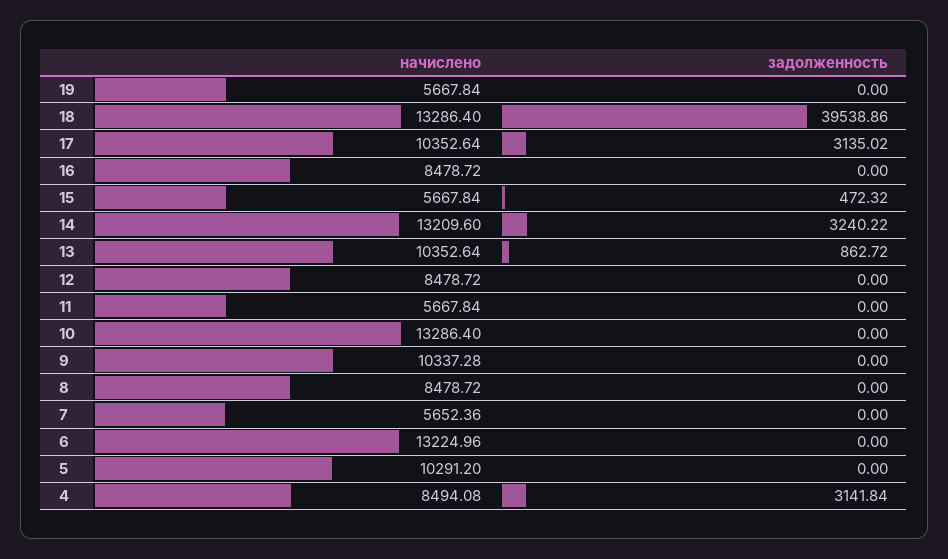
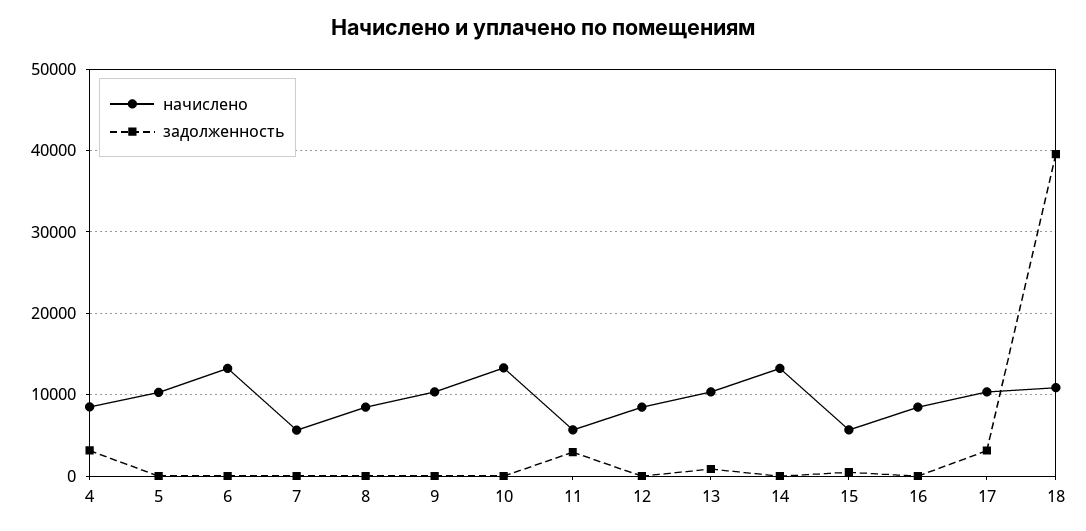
начислено, 19: 5667.84 -> none
задолженность, 19: 0 -> none
начислено, 18: 13286.4 -> 11000
задолженность, 14: 3240.22 -> 0
задолженность, 11: 0 -> 3000

